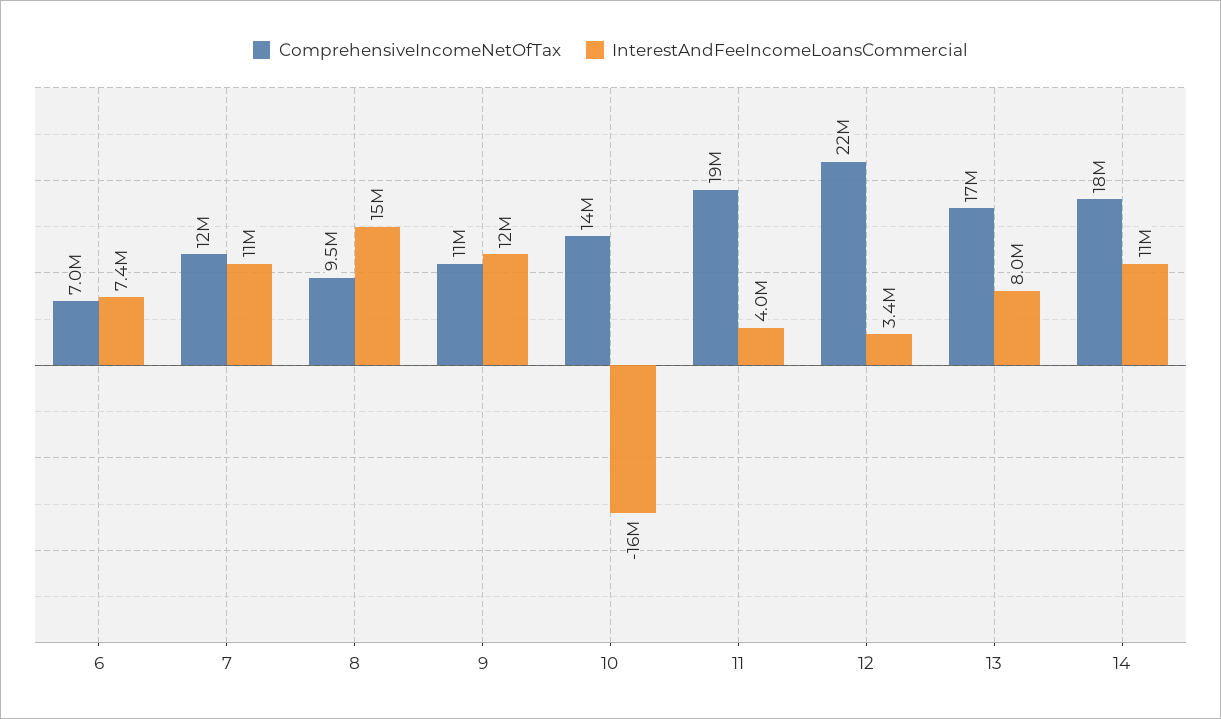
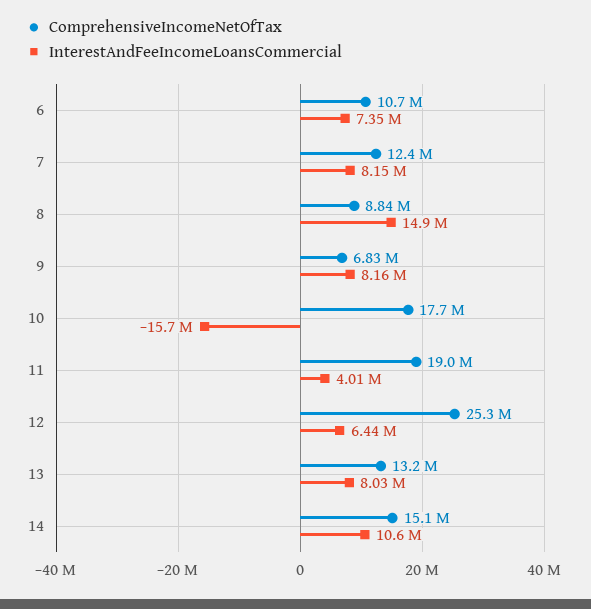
ComprehensiveIncomeNetOfTax, 6: 7000000 -> 10700000
InterestAndFeeIncomeLoansCommercial, 7: 11000000 -> 8150000
ComprehensiveIncomeNetOfTax, 8: 9500000 -> 8840000
ComprehensiveIncomeNetOfTax, 9: 11000000 -> 6830000
InterestAndFeeIncomeLoansCommercial, 9: 12000000 -> 8160000
ComprehensiveIncomeNetOfTax, 10: 14000000 -> 17700000
ComprehensiveIncomeNetOfTax, 12: 22000000 -> 25300000
InterestAndFeeIncomeLoansCommercial, 12: 3400000 -> 6440000
ComprehensiveIncomeNetOfTax, 13: 17000000 -> 13200000
ComprehensiveIncomeNetOfTax, 14: 18000000 -> 15100000

